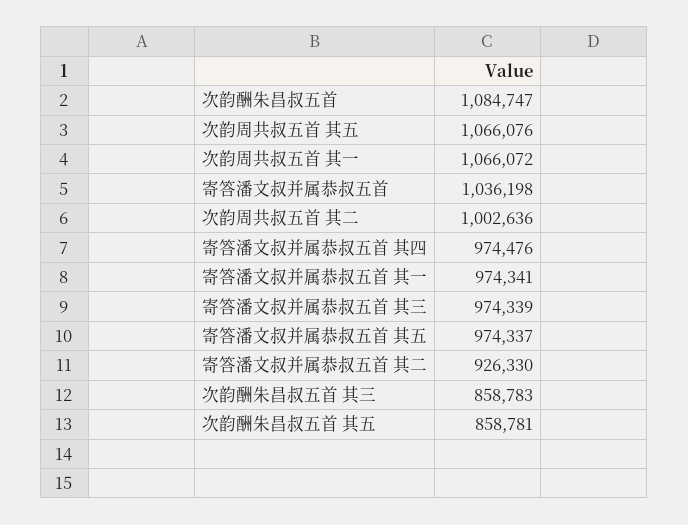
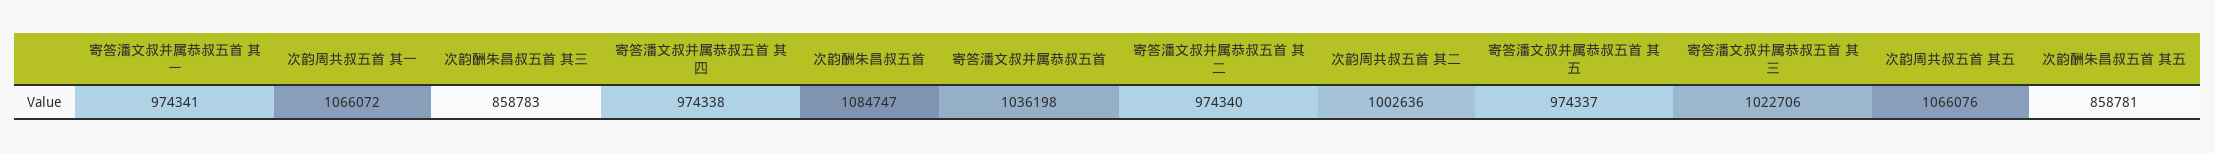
寄答潘文叔并属恭叔五首 其四: 974476 -> 974338
寄答潘文叔并属恭叔五首 其三: 974339 -> 1022706
寄答潘文叔并属恭叔五首 其二: 926330 -> 974340

